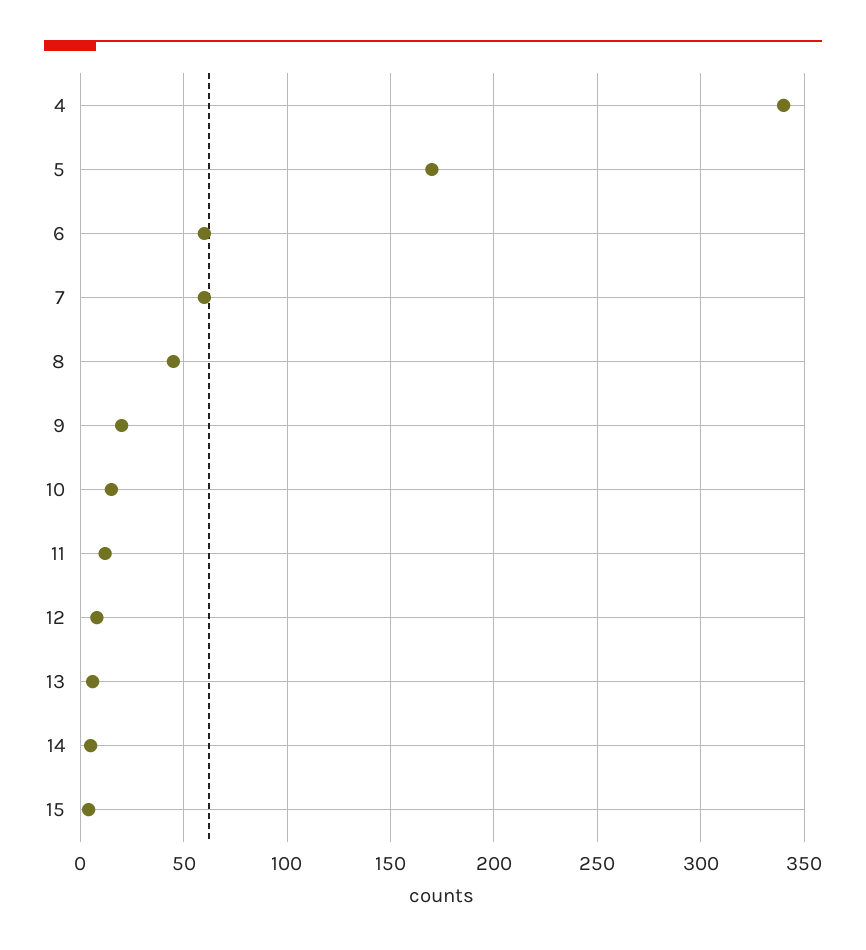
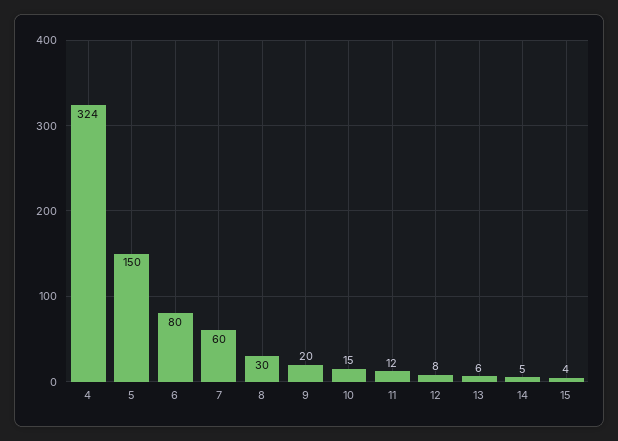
4: 340 -> 324
5: 170 -> 150
6: 60 -> 80
8: 45 -> 30

